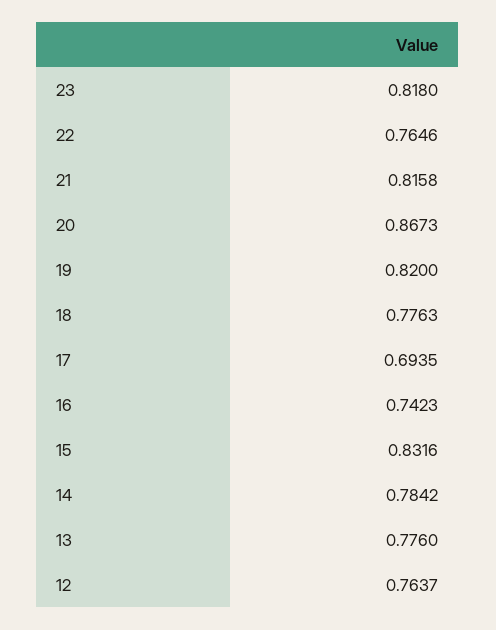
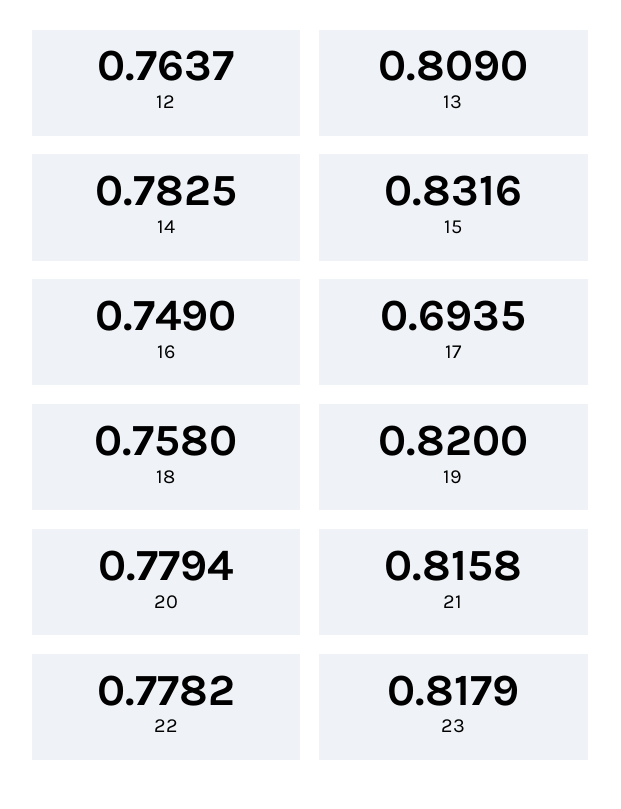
23: 0.818 -> 0.8179
22: 0.7646 -> 0.7782
20: 0.8673 -> 0.7794
18: 0.7763 -> 0.758
16: 0.7423 -> 0.749
14: 0.7842 -> 0.7825
13: 0.776 -> 0.809

